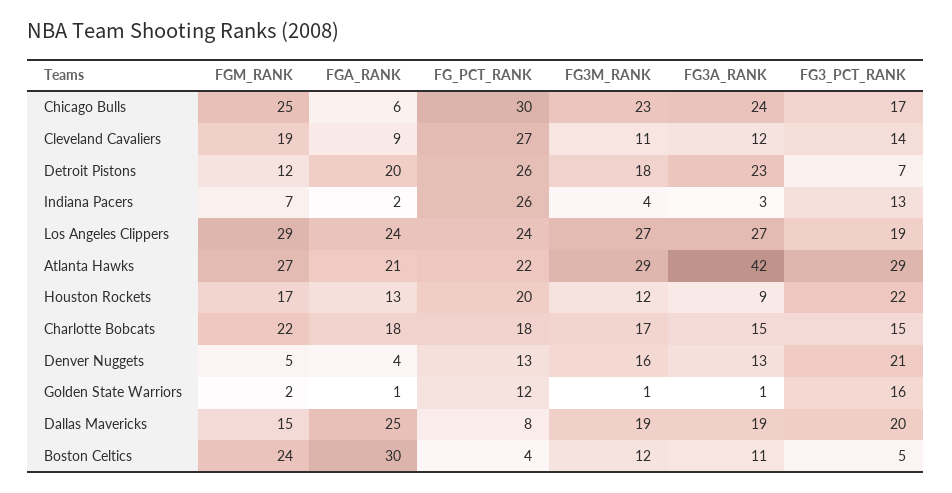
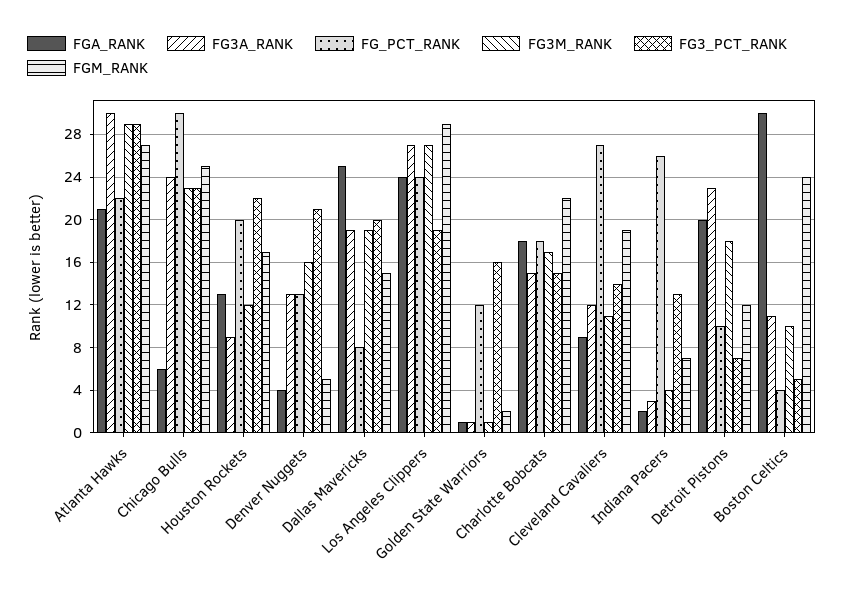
FG3_PCT_RANK, Chicago Bulls: 17 -> 23
FG_PCT_RANK, Detroit Pistons: 26 -> 10
FG3A_RANK, Atlanta Hawks: 42 -> 30
FG3M_RANK, Boston Celtics: 12 -> 10

